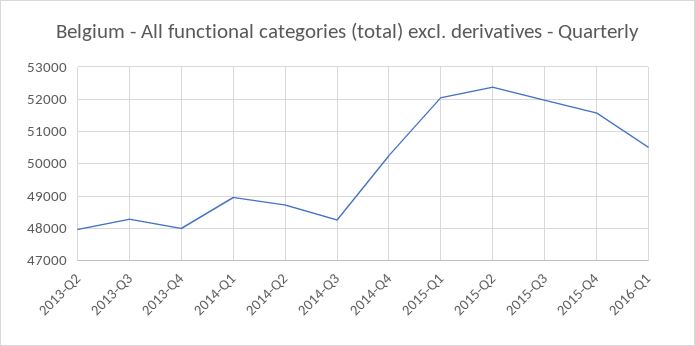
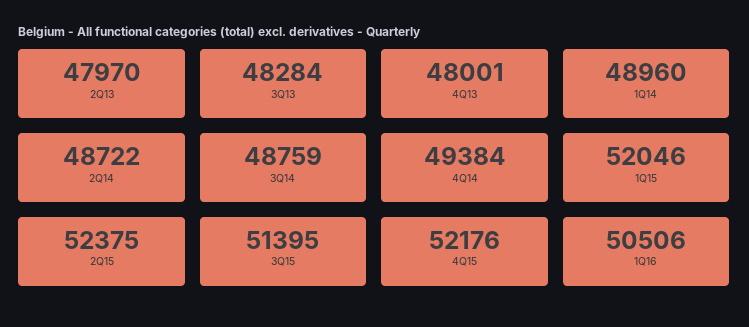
2014-Q3: 48200 -> 48759
2014-Q4: 50200 -> 49384
2015-Q3: 52000 -> 51395
2015-Q4: 51600 -> 52176

